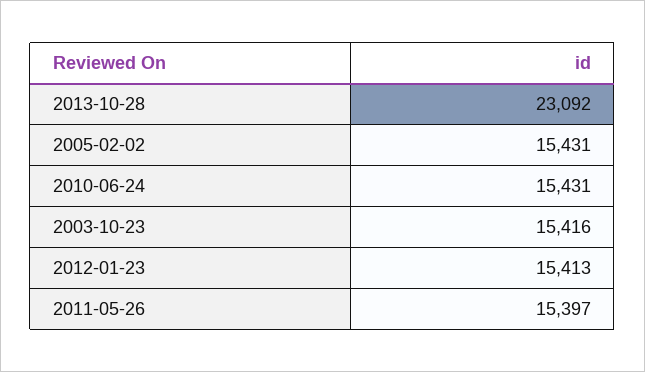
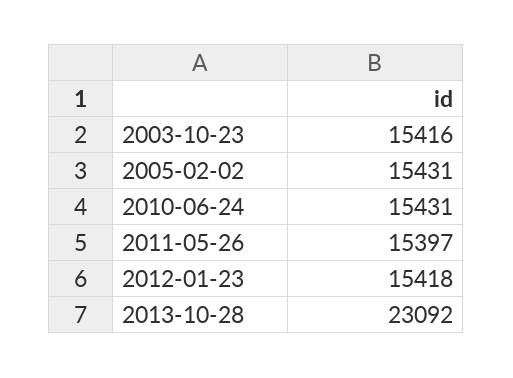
2012-01-23: 15413 -> 15418

